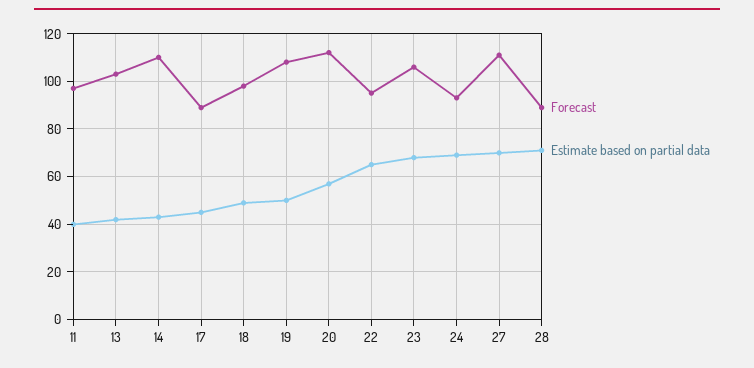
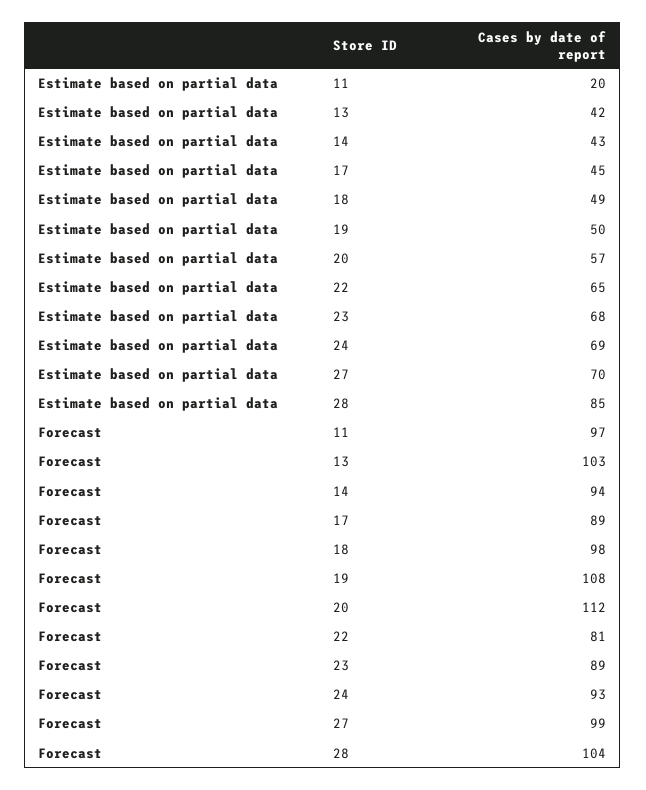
Estimate based on partial data, 11: 40 -> 20
Forecast, 14: 110 -> 94
Forecast, 22: 95 -> 81
Forecast, 23: 105 -> 89
Forecast, 27: 110 -> 99
Forecast, 28: 90 -> 104
Estimate based on partial data, 28: 70 -> 85

